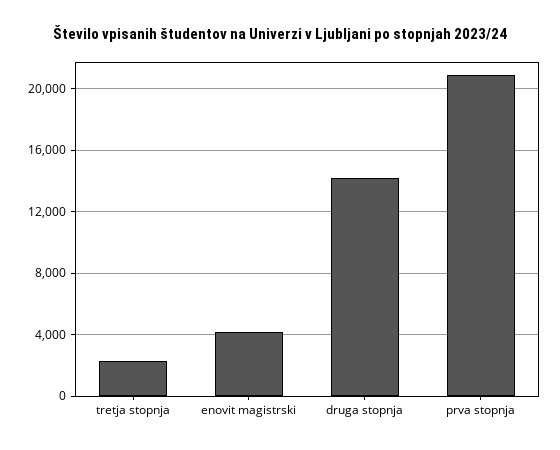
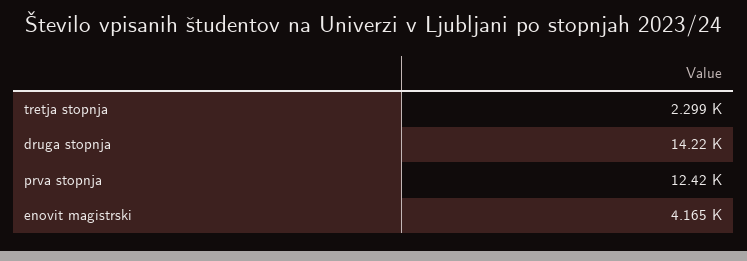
prva stopnja: 21000 -> 12420

